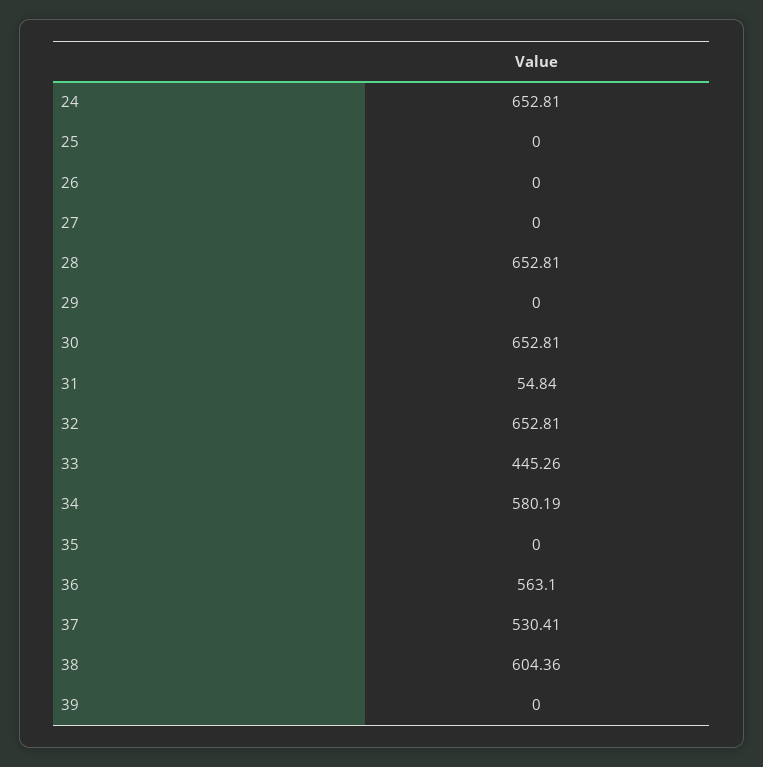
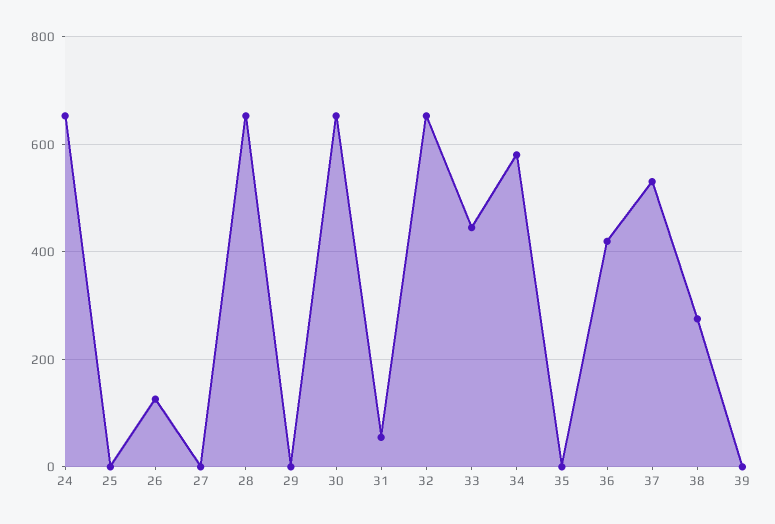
26: 0 -> 120
36: 563.1 -> 420
38: 604.36 -> 280

